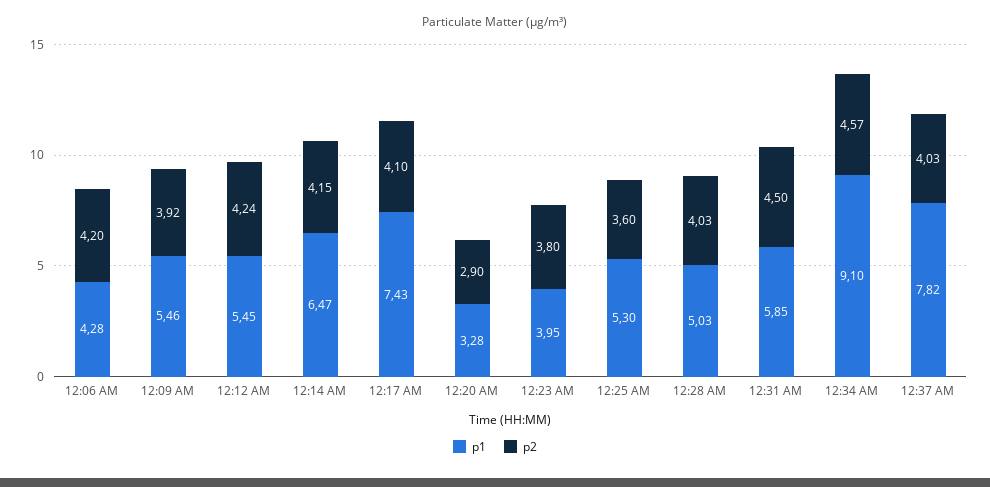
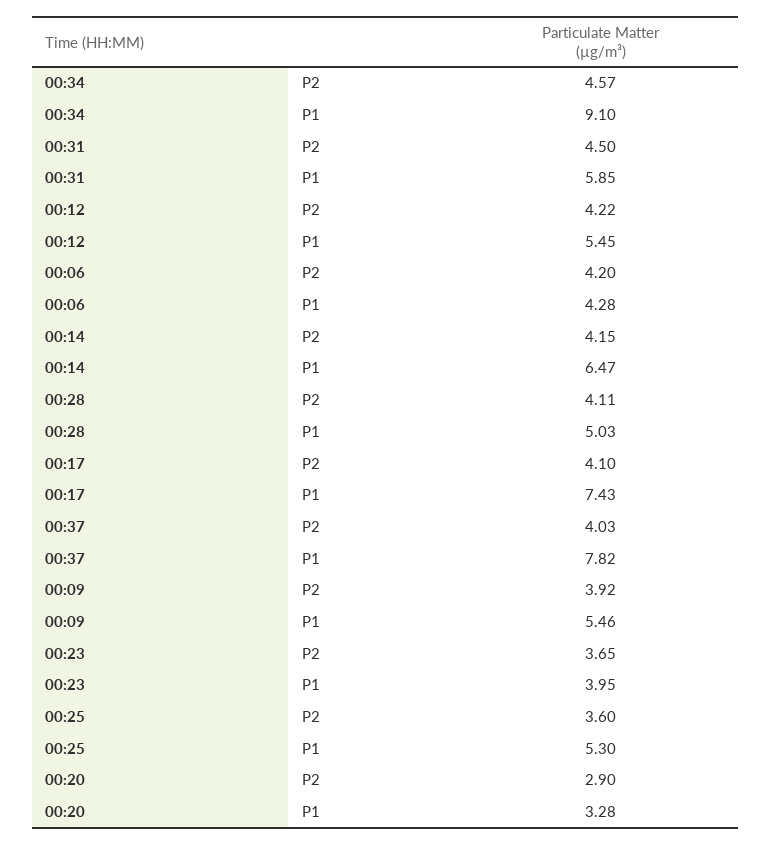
p2, 12:12 AM: 4.24 -> 4.22
p2, 12:23 AM: 3.8 -> 3.65
p2, 12:28 AM: 4.03 -> 4.11

